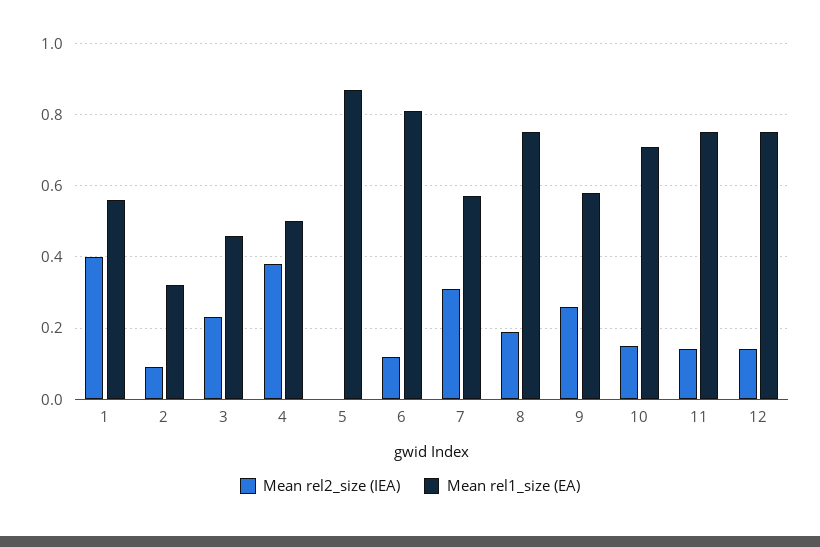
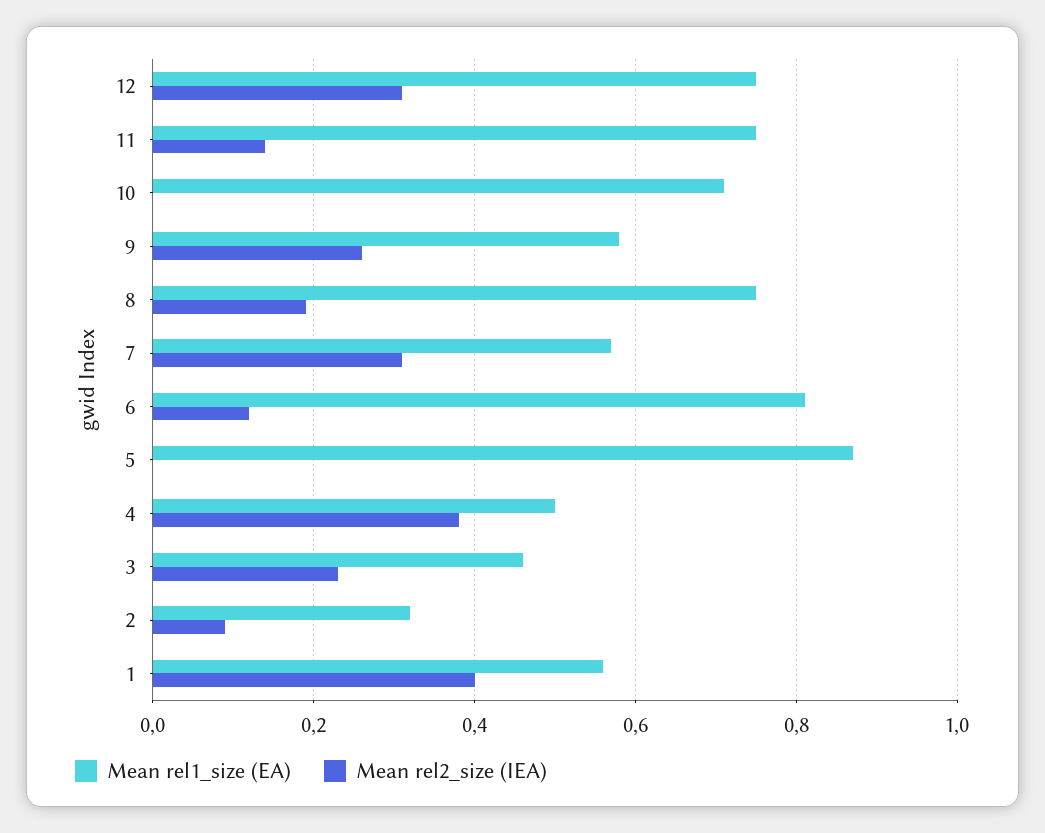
Mean rel2_size (IEA), 10: 0.15 -> 0
Mean rel2_size (IEA), 12: 0.15 -> 0.3

